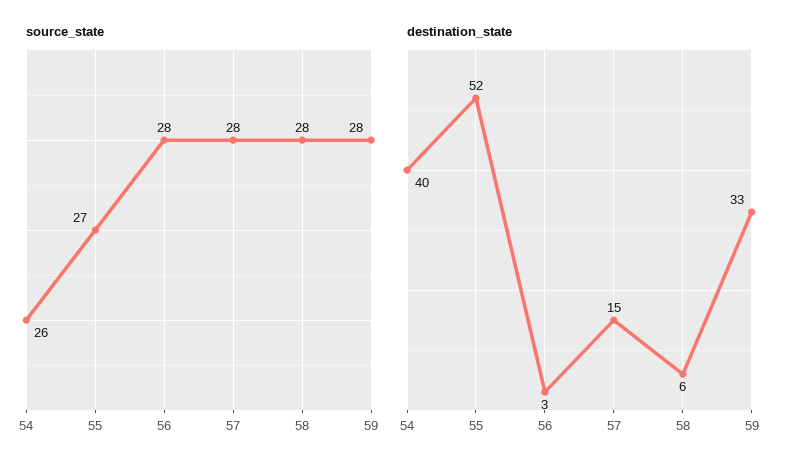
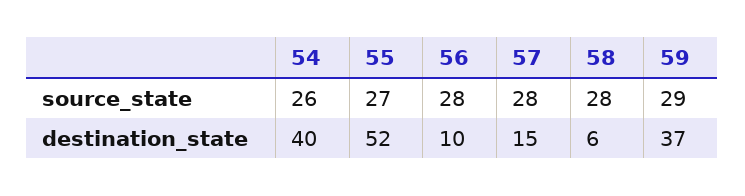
source_state, 59: 28 -> 29
destination_state, 56: 3 -> 10
destination_state, 59: 33 -> 37

